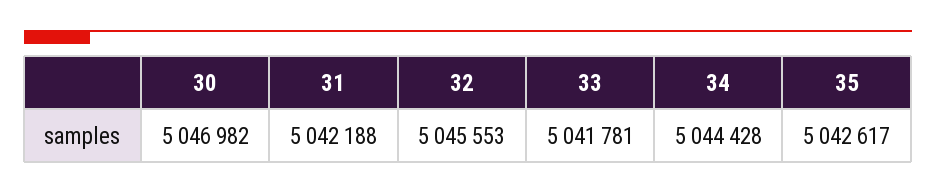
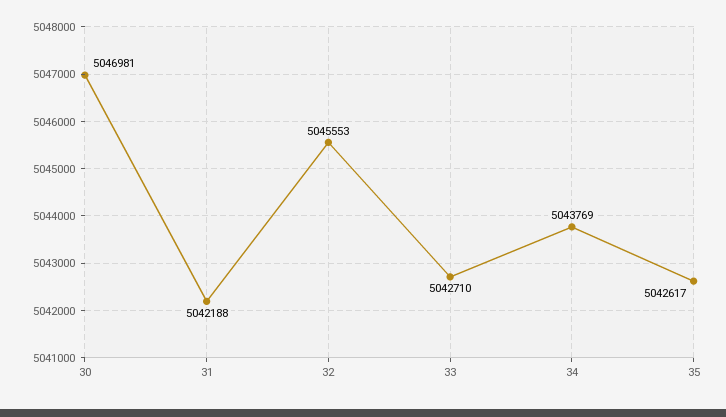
30: 5046982 -> 5046981
33: 5041781 -> 5042710
34: 5044428 -> 5043769

